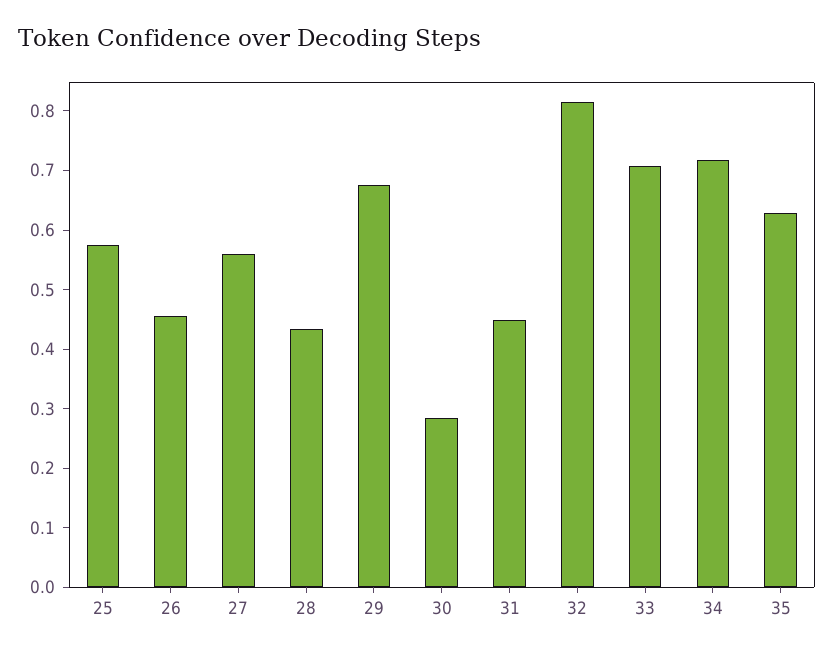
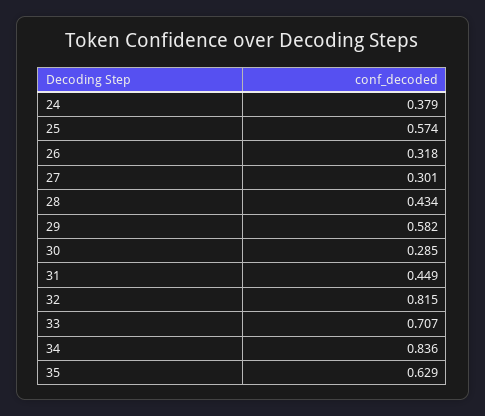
26: 0.46 -> 0.318
27: 0.56 -> 0.301
29: 0.68 -> 0.582
34: 0.72 -> 0.836
24: none -> 0.379

